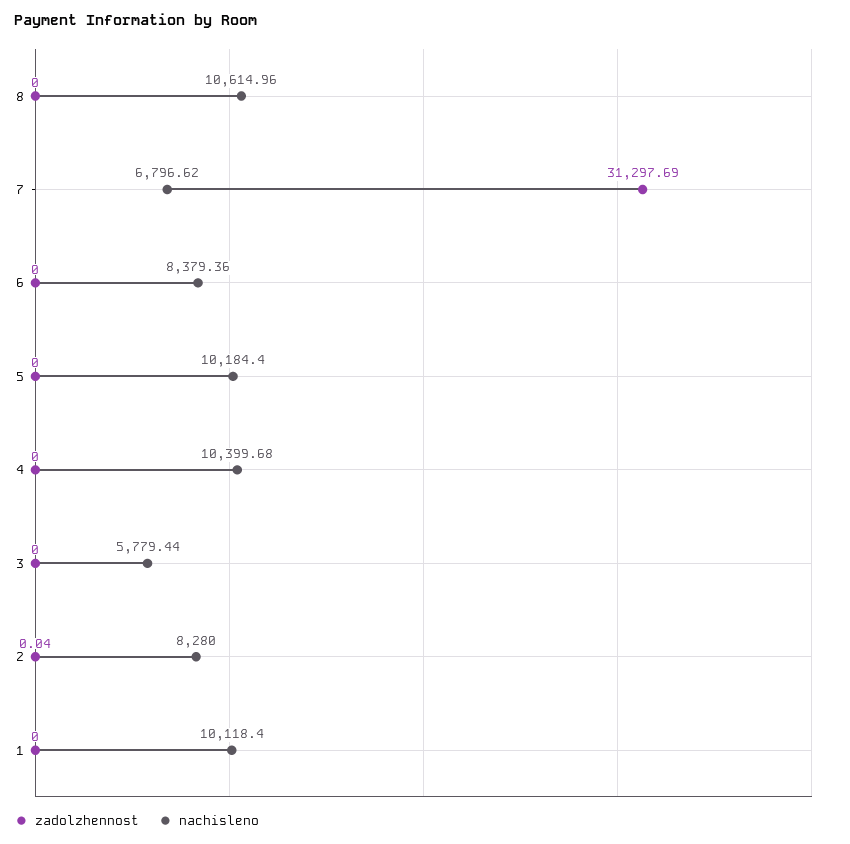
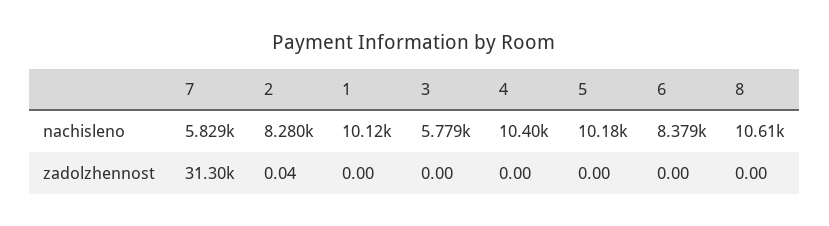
nachisleno, 7: 6796.62 -> 5829

